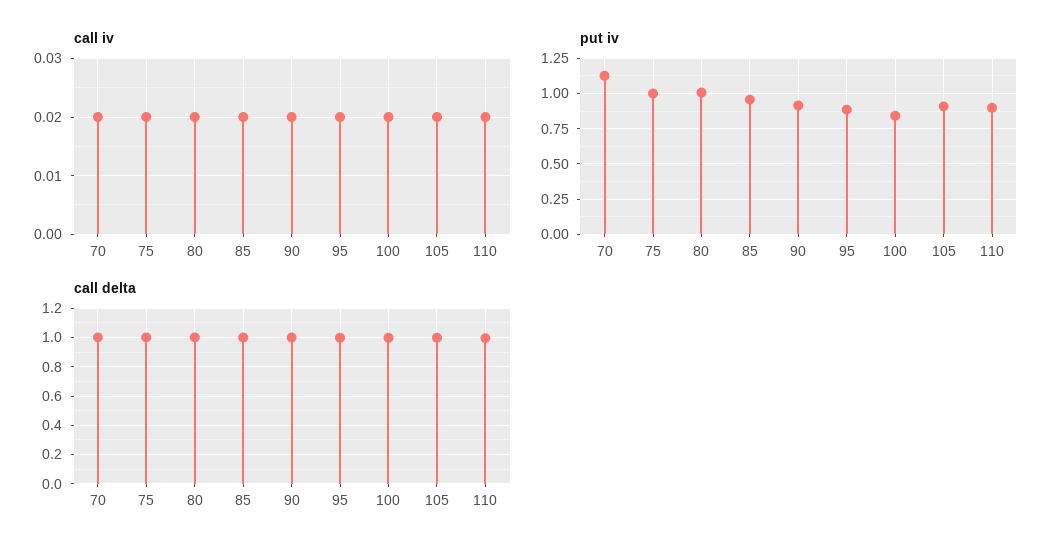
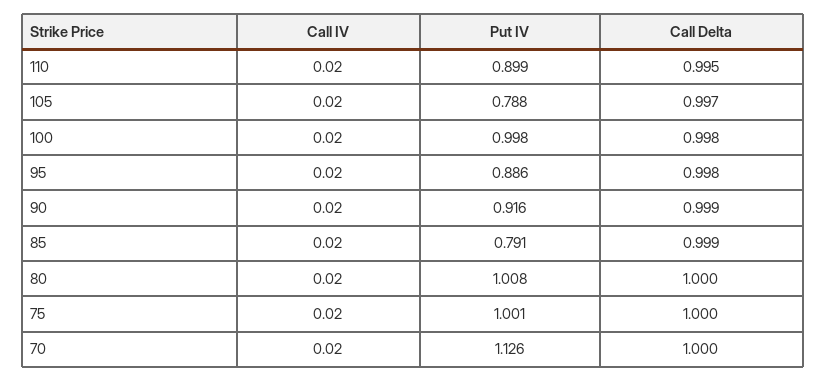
put iv, 85: 0.95 -> 0.791
put iv, 100: 0.85 -> 0.998
put iv, 105: 0.9 -> 0.788

